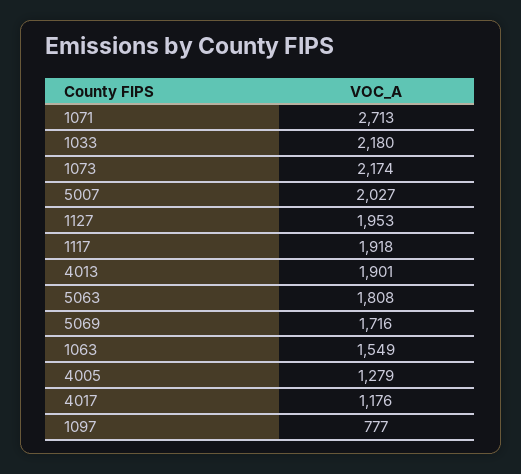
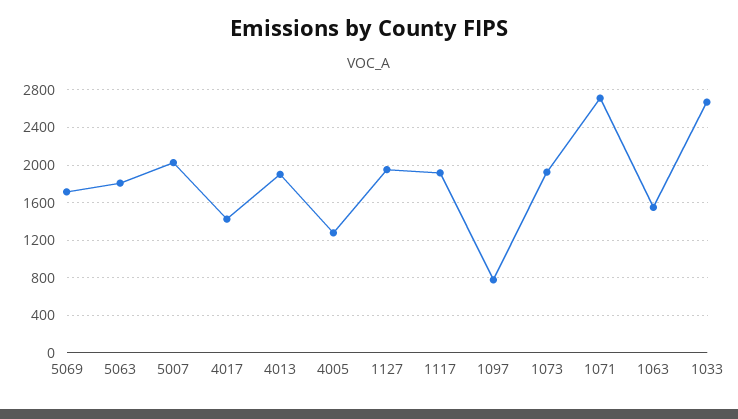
1033: 2180 -> 2700
1073: 2174 -> 1900
4017: 1176 -> 1400

